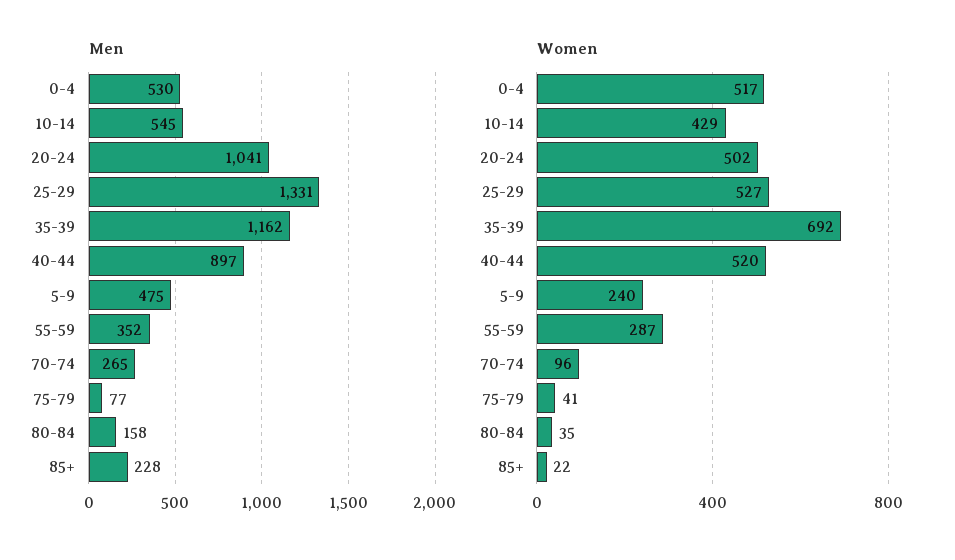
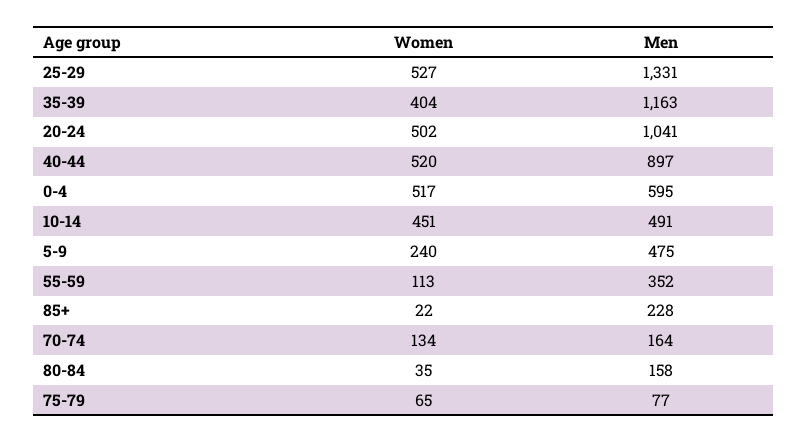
Men, 0-4: 530 -> 595
Men, 10-14: 545 -> 491
Men, 35-39: 1162 -> 1163
Men, 70-74: 265 -> 164
Women, 10-14: 429 -> 451
Women, 35-39: 692 -> 404
Women, 55-59: 287 -> 113
Women, 70-74: 96 -> 134
Women, 75-79: 41 -> 65

